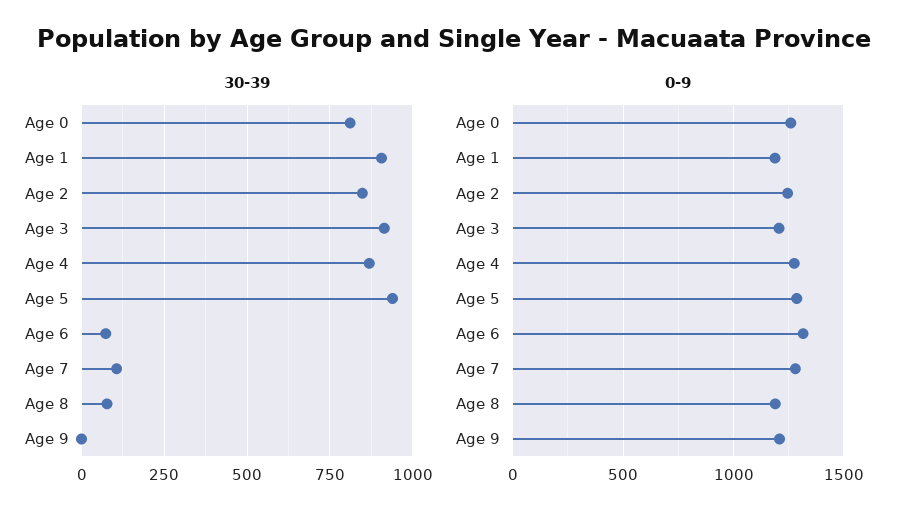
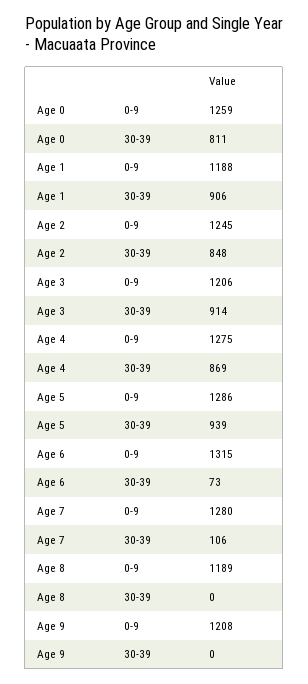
30-39, Age 8: 75 -> 0

